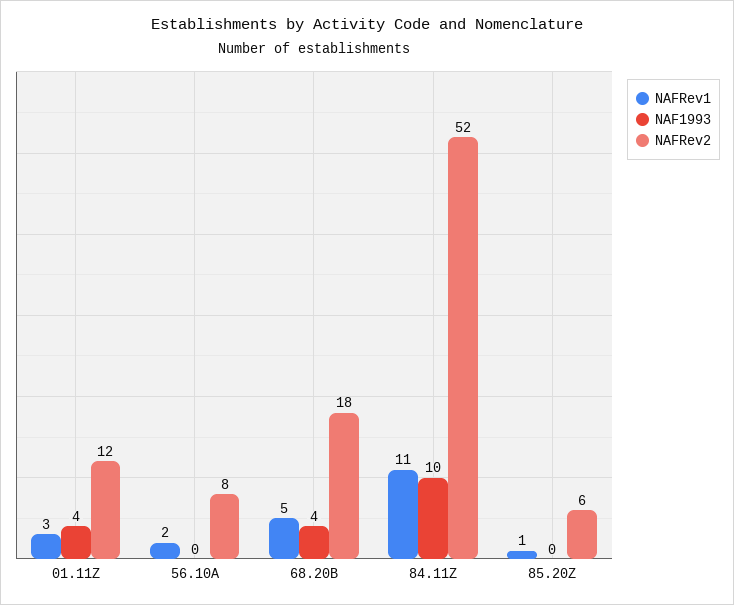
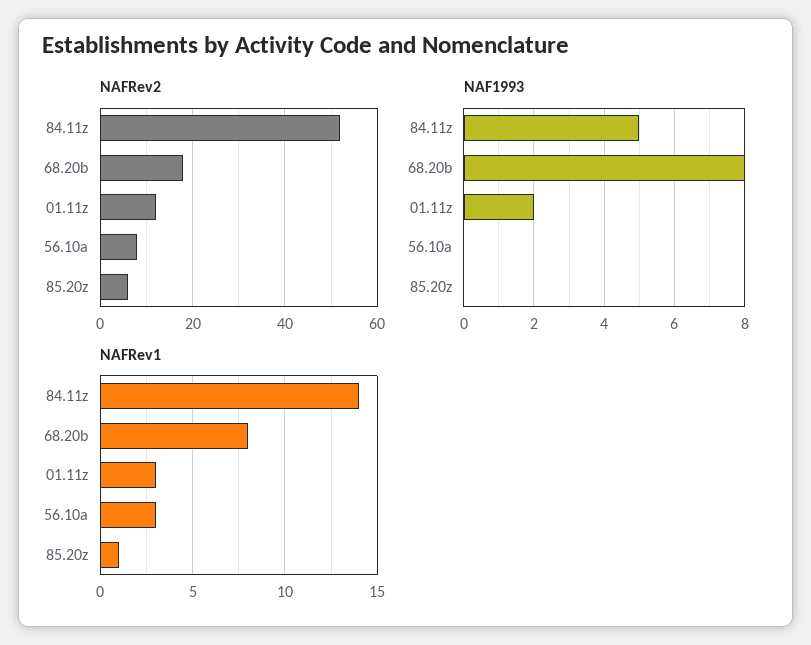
NAF1993, 01.11Z: 4 -> 2
NAFRev1, 56.10A: 2 -> 3
NAFRev1, 68.20B: 5 -> 8
NAF1993, 68.20B: 4 -> 8
NAFRev1, 84.11Z: 11 -> 14
NAF1993, 84.11Z: 10 -> 5

